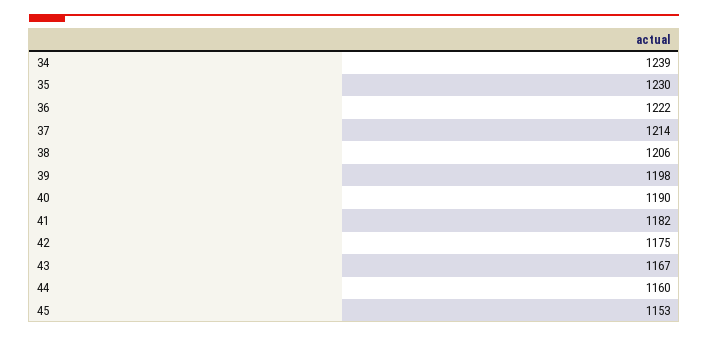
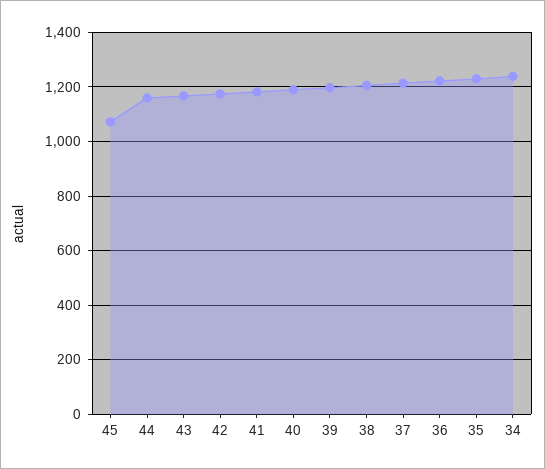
45: 1153 -> 1075

